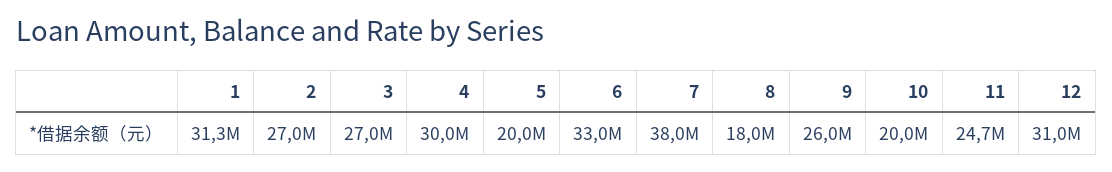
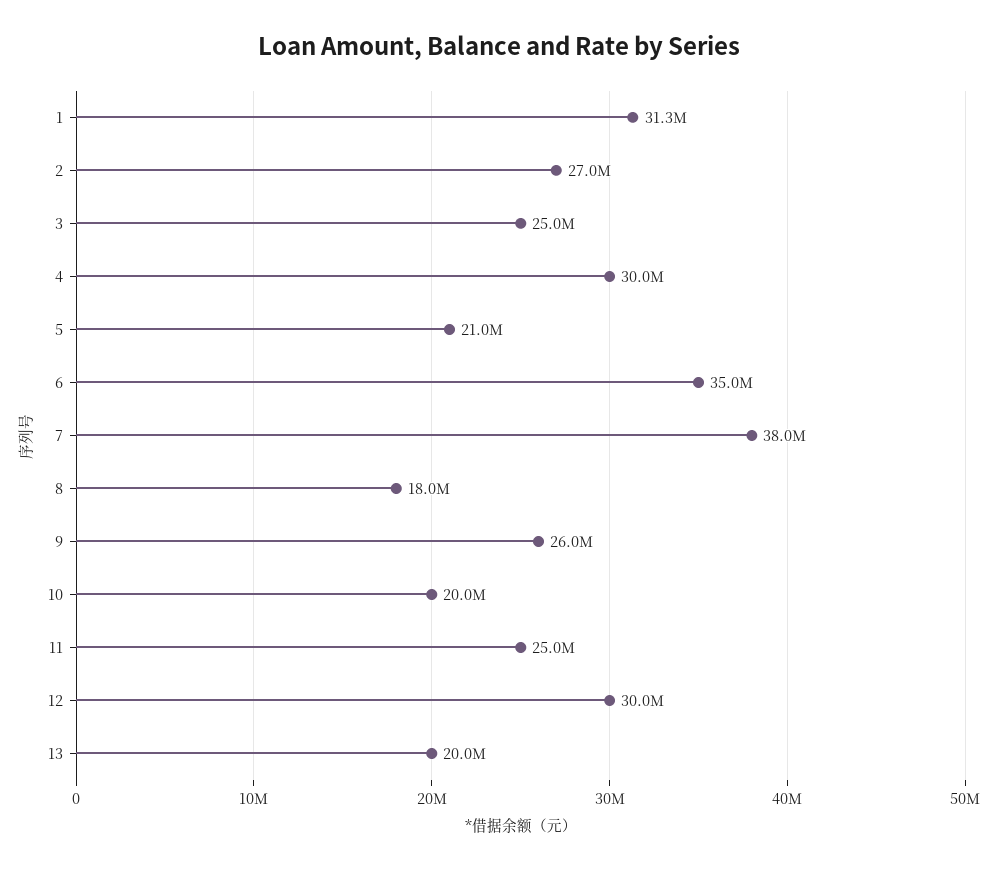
3: 27000000 -> 25000000
5: 20000000 -> 21000000
6: 33000000 -> 35000000
11: 24700000 -> 25000000
12: 31000000 -> 30000000
13: none -> 20000000

